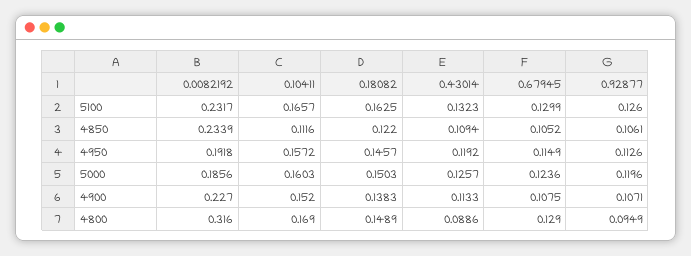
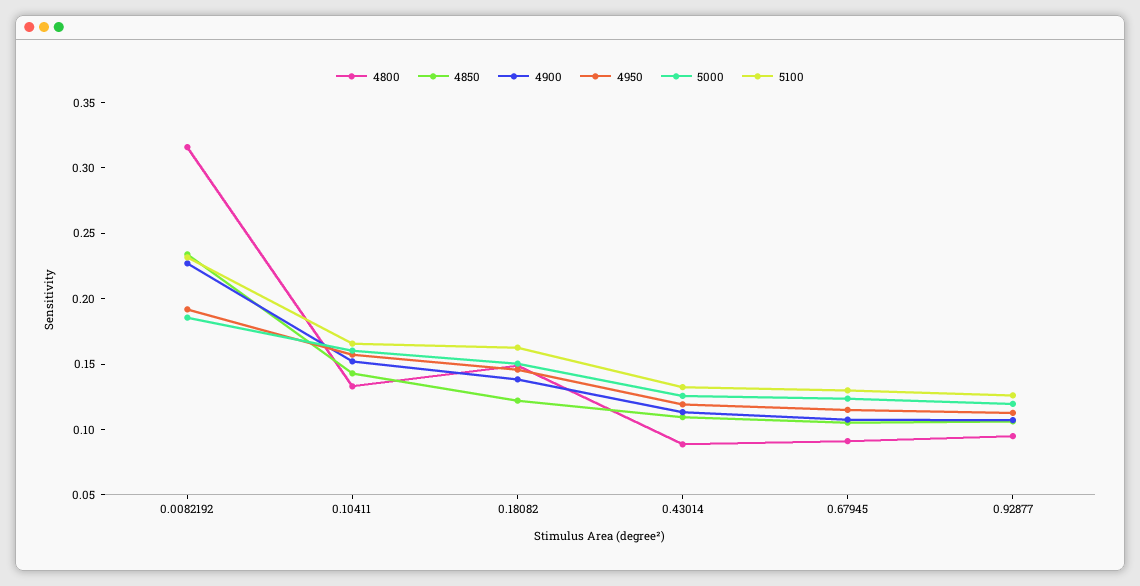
4850, 0.10411: 0.1116 -> 0.14
4800, 0.10411: 0.169 -> 0.13
4800, 0.67945: 0.129 -> 0.09

